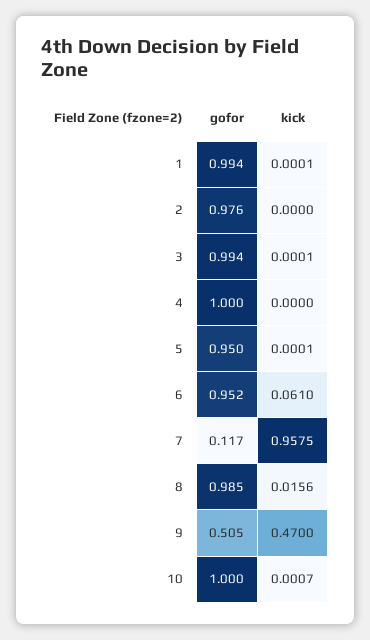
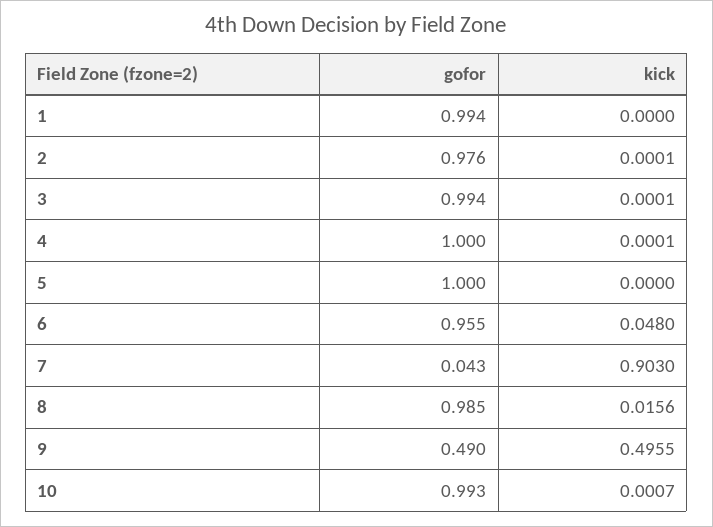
kick, 1: 0.0001 -> 0
kick, 2: 0 -> 0.0001
kick, 4: 0 -> 0.0001
gofor, 5: 0.95 -> 1
kick, 5: 0.0001 -> 0
gofor, 6: 0.952 -> 0.955
kick, 6: 0.061 -> 0.048
gofor, 7: 0.117 -> 0.043
kick, 7: 0.9575 -> 0.903
gofor, 9: 0.505 -> 0.49
kick, 9: 0.47 -> 0.4955
gofor, 10: 1 -> 0.993

